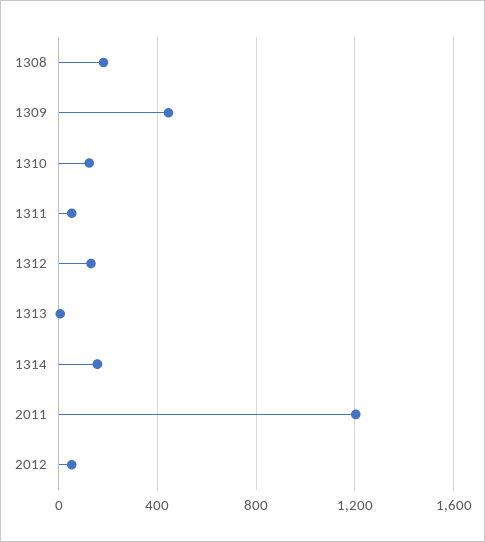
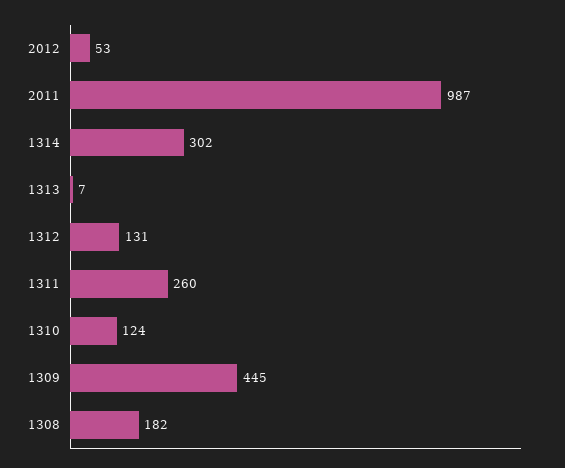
1311: 50 -> 260
1314: 150 -> 302
2011: 1200 -> 987

